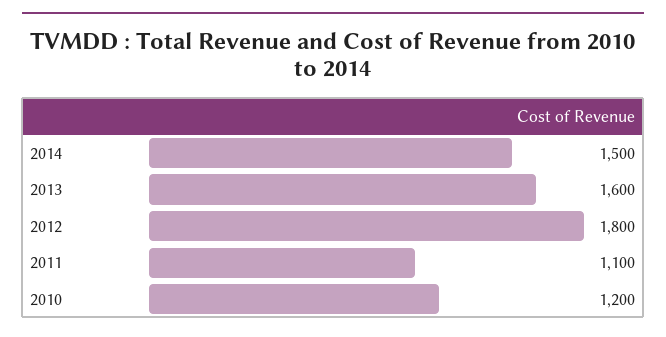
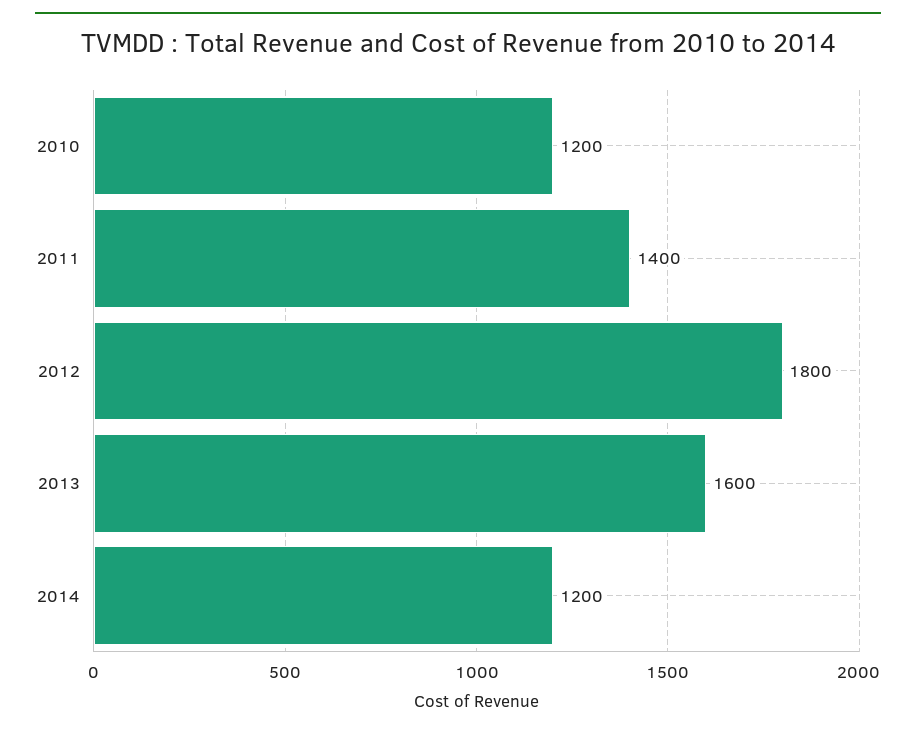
2014: 1500 -> 1200
2011: 1100 -> 1400

